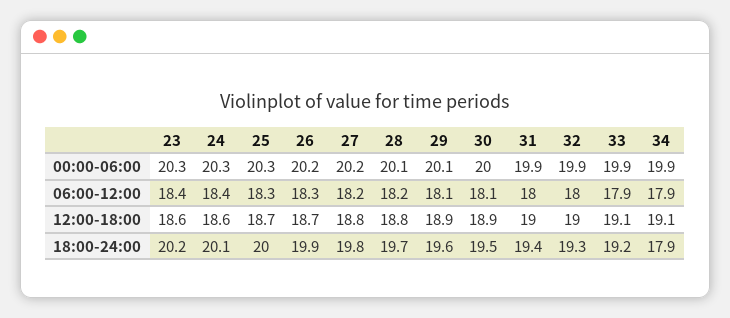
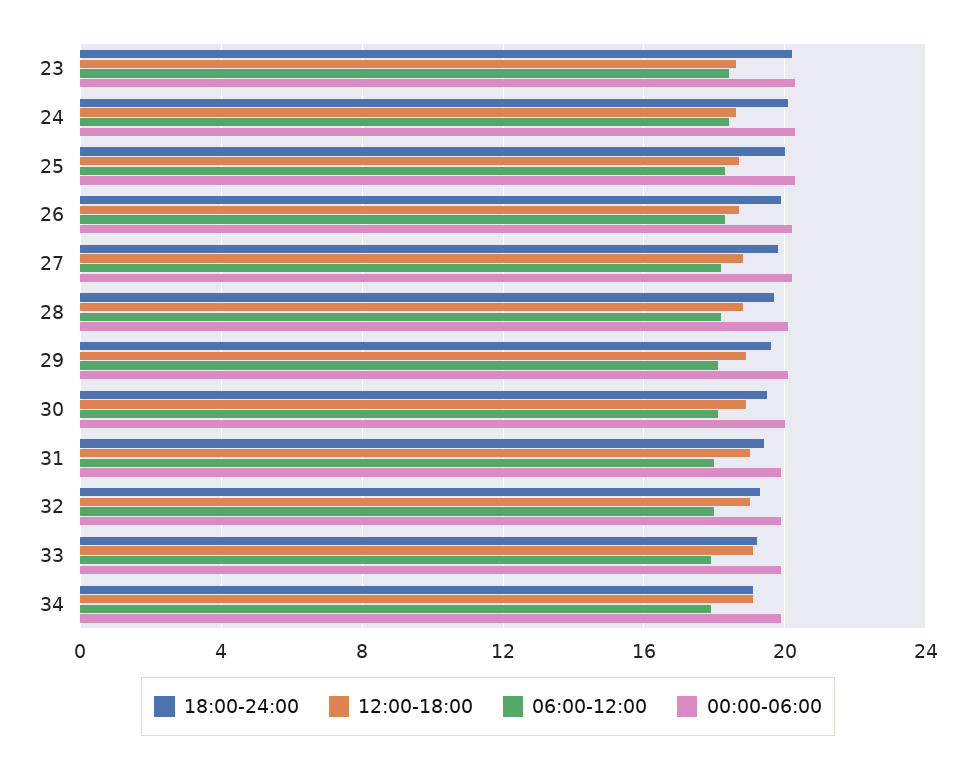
18:00-24:00, 34: 17.9 -> 19

